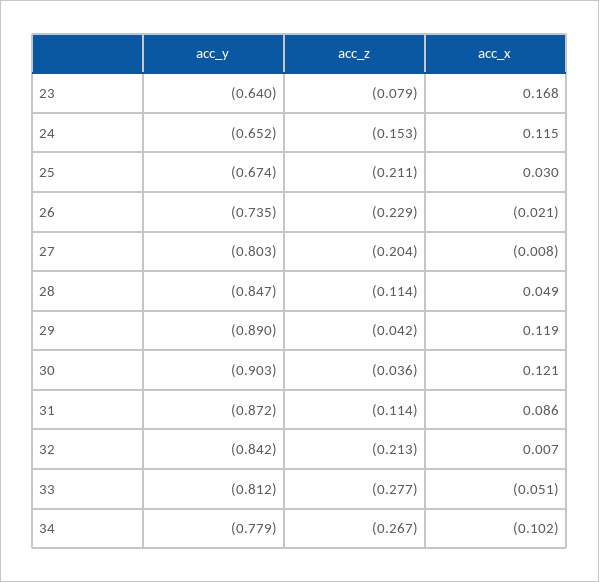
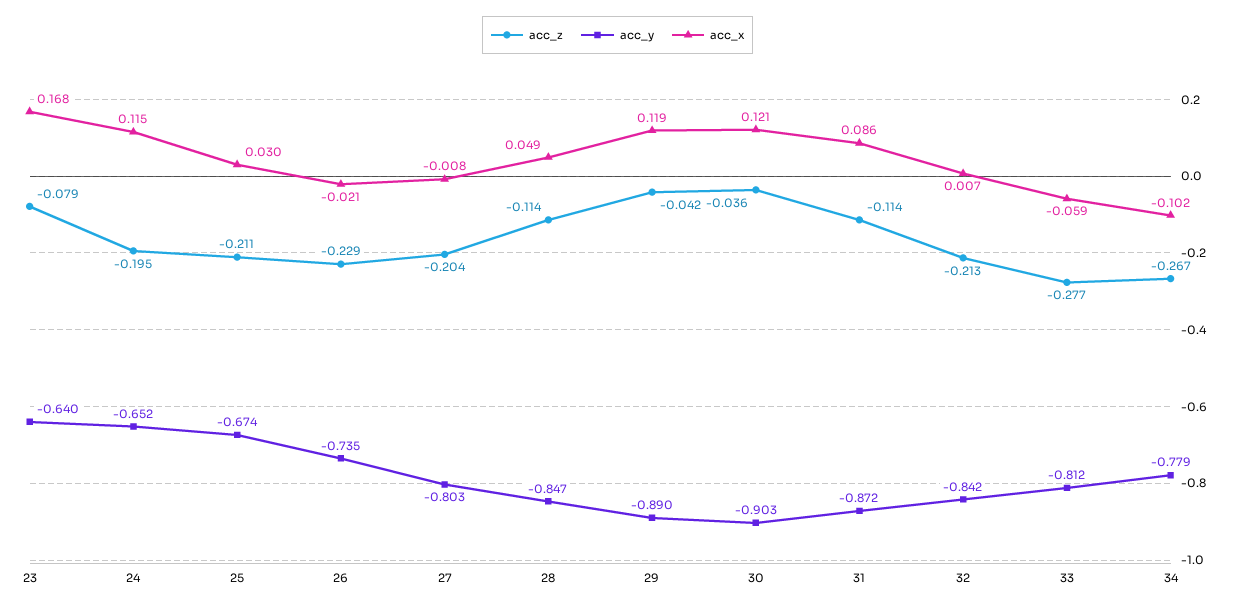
acc_z, 24: -0.153 -> -0.195
acc_x, 33: -0.051 -> -0.059

